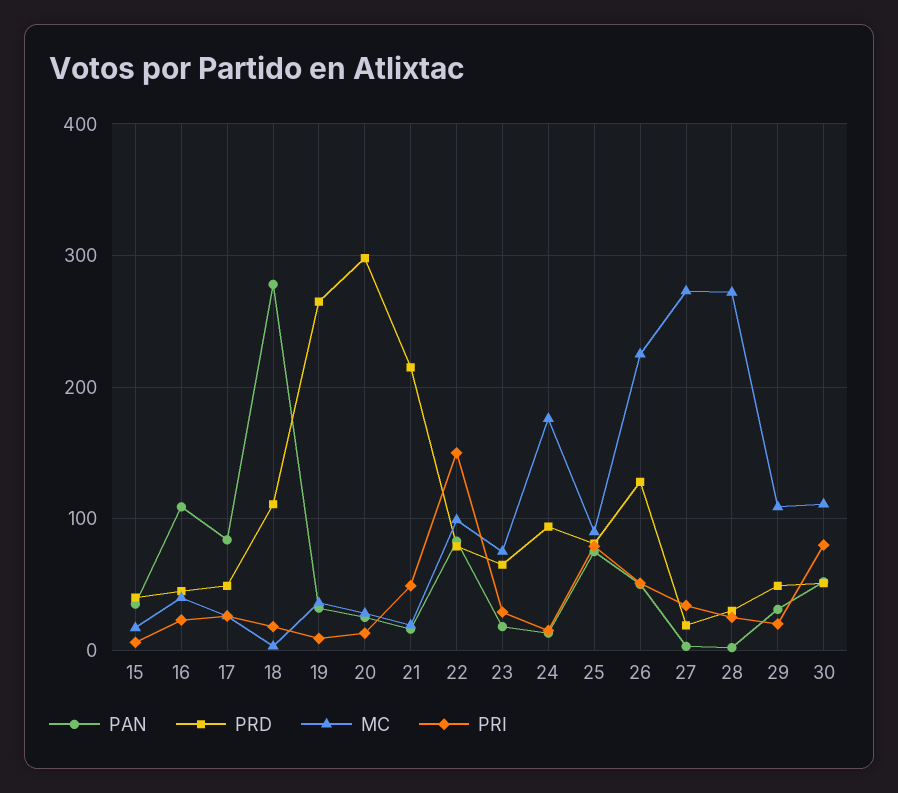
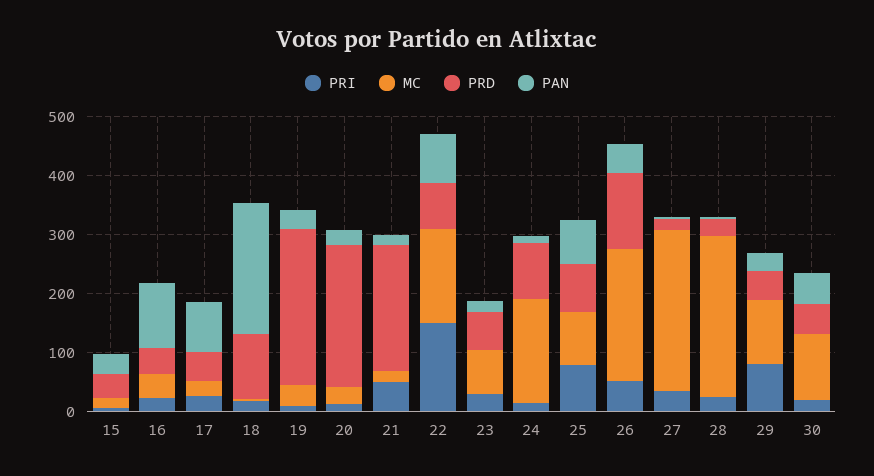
PAN, 18: 280 -> 220
PRD, 20: 300 -> 240
MC, 22: 100 -> 160
PRI, 29: 20 -> 80
PRI, 30: 80 -> 20

